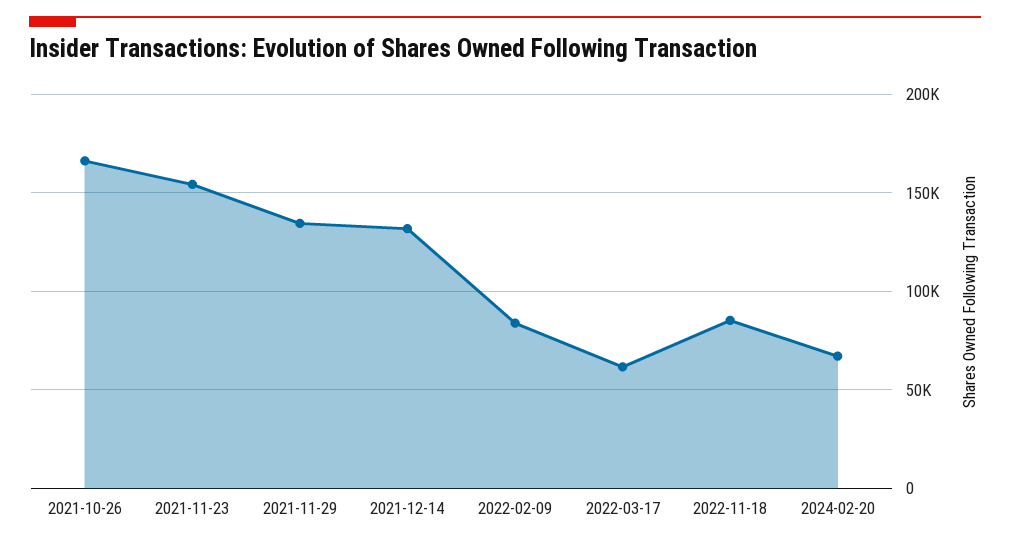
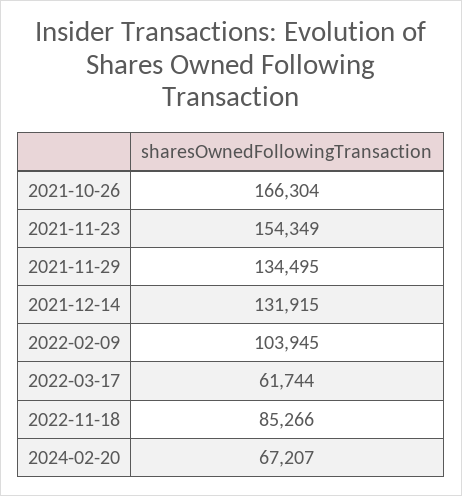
2022-02-09: 85000 -> 103945

